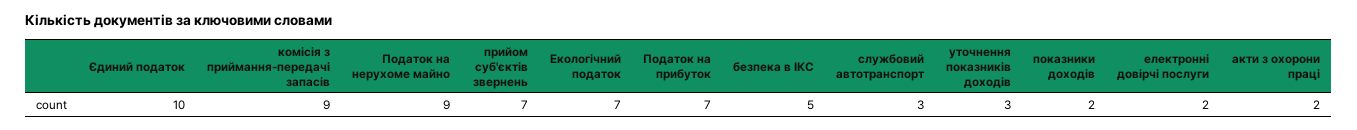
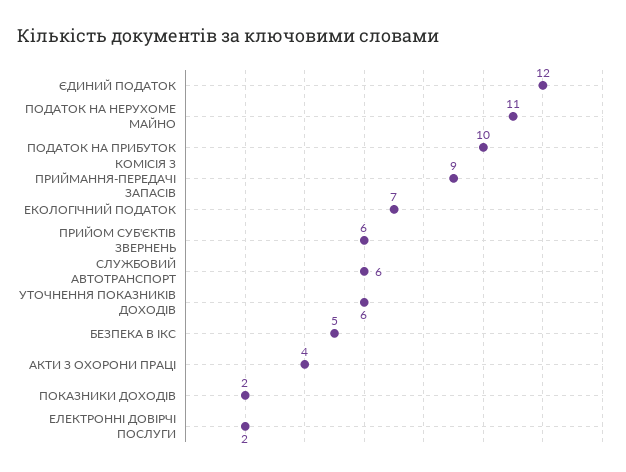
Єдиний податок: 10 -> 12
Податок на нерухоме майно: 9 -> 11
прийом суб'єктів звернень: 7 -> 6
Податок на прибуток: 7 -> 10
службовий автотранспорт: 3 -> 6
уточнення показників доходів: 3 -> 6
акти з охорони праці: 2 -> 4

